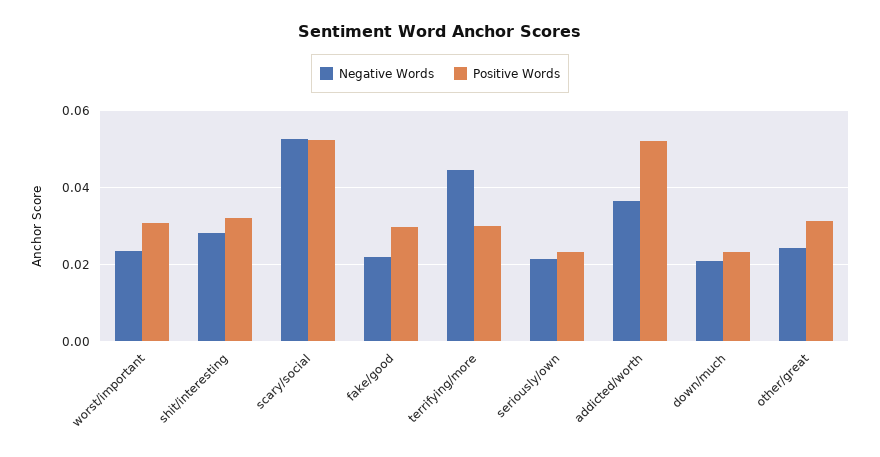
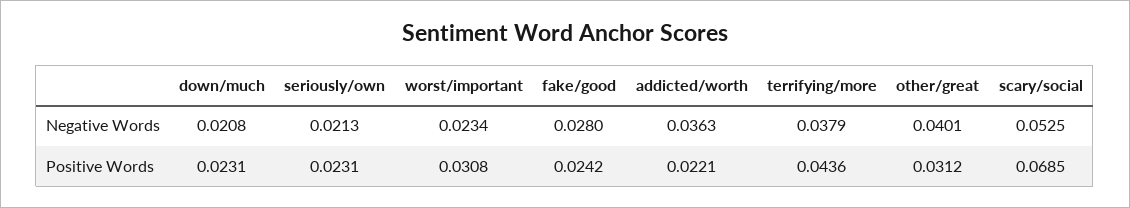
Negative Words, shit/interesting: 0.028 -> none
Positive Words, shit/interesting: 0.032 -> none
Positive Words, scary/social: 0.052 -> 0.0685
Negative Words, fake/good: 0.022 -> 0.028
Positive Words, fake/good: 0.03 -> 0.0242
Negative Words, terrifying/more: 0.044 -> 0.0379
Positive Words, terrifying/more: 0.03 -> 0.0436
Positive Words, addicted/worth: 0.052 -> 0.0221
Negative Words, other/great: 0.024 -> 0.0401

